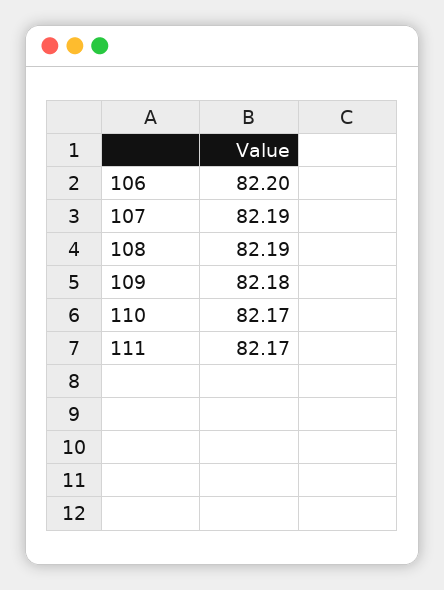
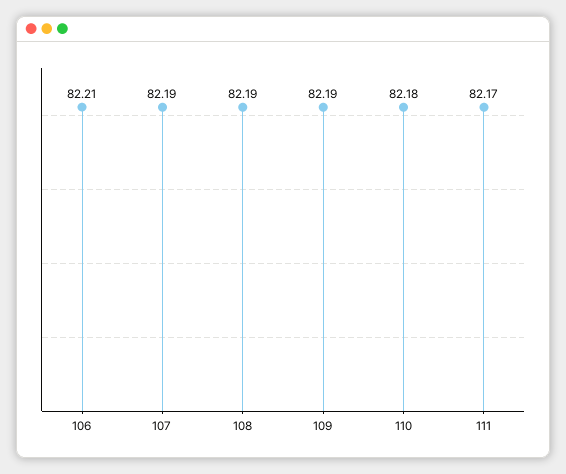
106: 82.2 -> 82.21
109: 82.18 -> 82.19
110: 82.17 -> 82.18

